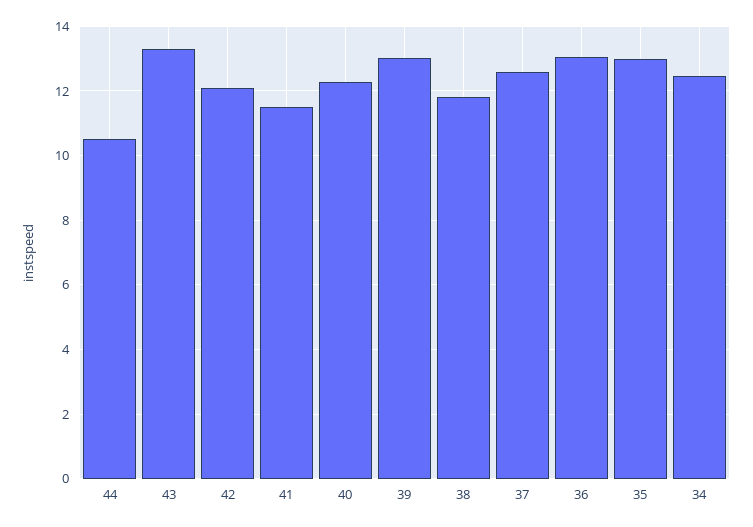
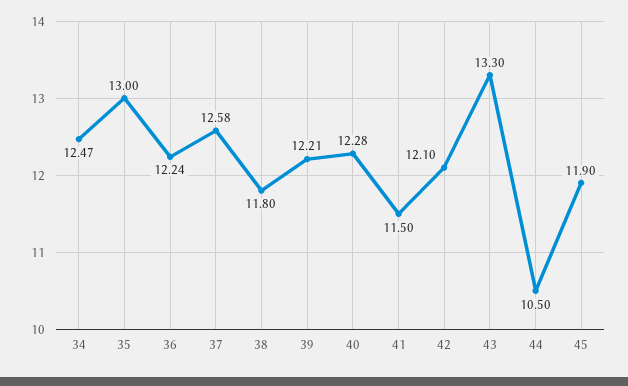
39: 13 -> 12.21
36: 13 -> 12.24
45: none -> 11.9

